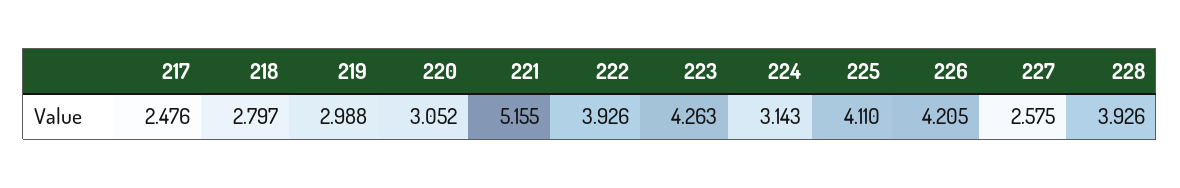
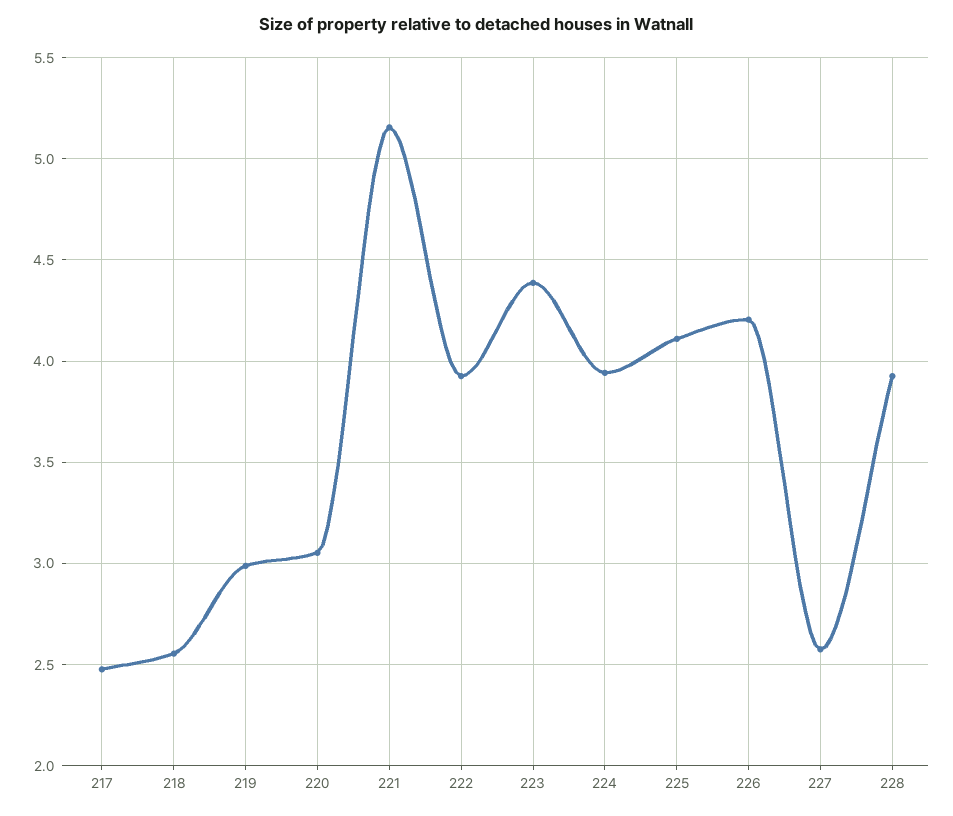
218: 2.797 -> 2.55
223: 4.263 -> 4.4
224: 3.143 -> 3.95

